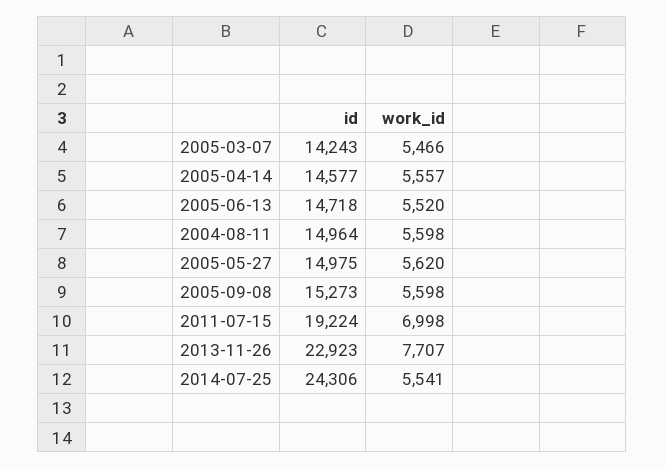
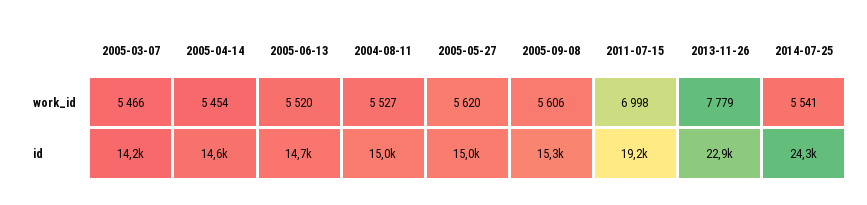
work_id, 2005-04-14: 5557 -> 5454
work_id, 2004-08-11: 5598 -> 5527
work_id, 2005-09-08: 5598 -> 5606
work_id, 2013-11-26: 7707 -> 7779

